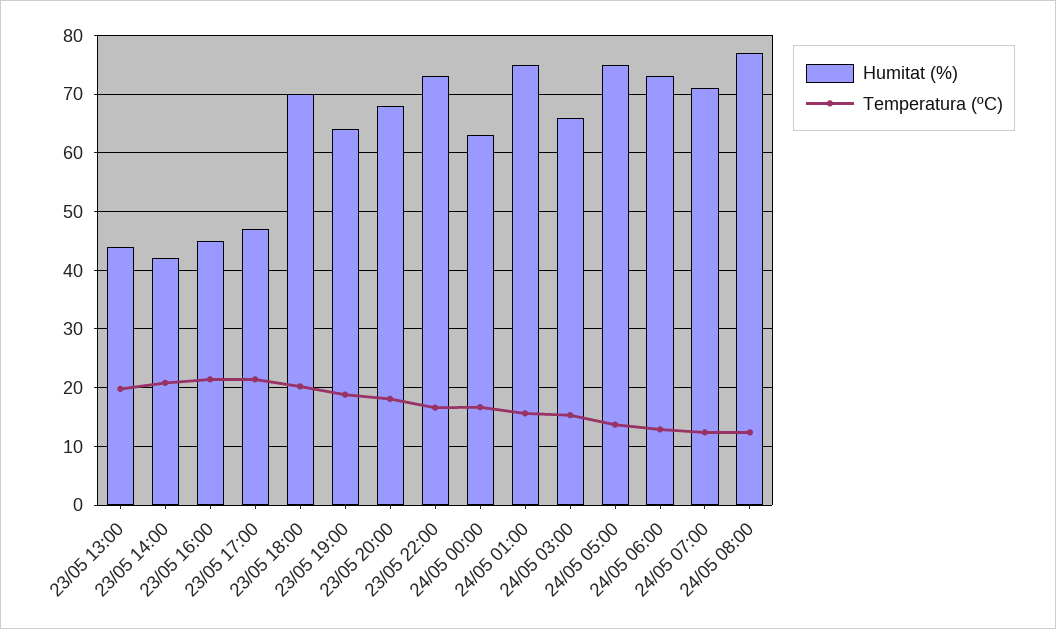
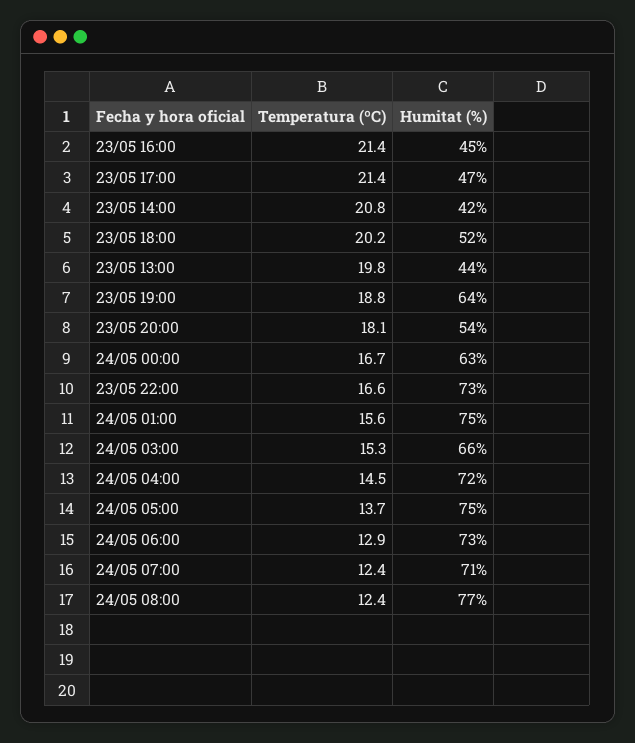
Humitat (%), 23/05 18:00: 70 -> 52
Humitat (%), 23/05 20:00: 68 -> 54
Temperatura (ºC), 24/05 04:00: none -> 14.5
Humitat (%), 24/05 04:00: none -> 72

